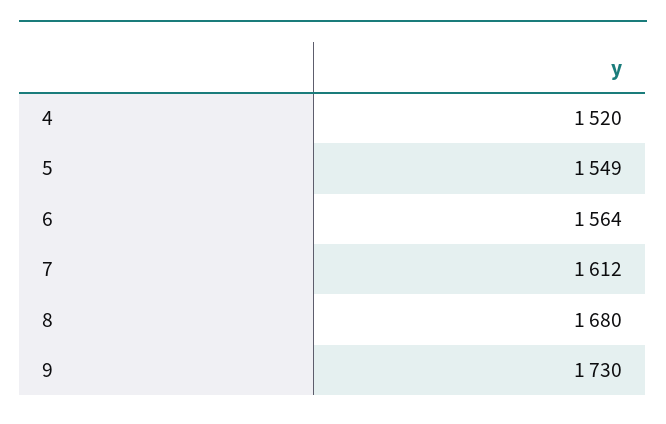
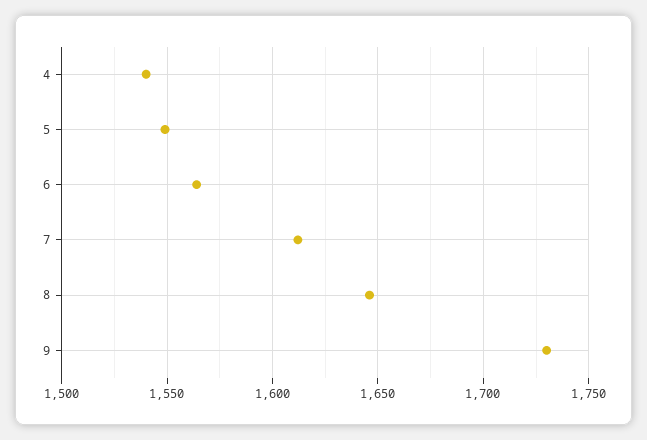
4: 1520 -> 1540
8: 1680 -> 1645

